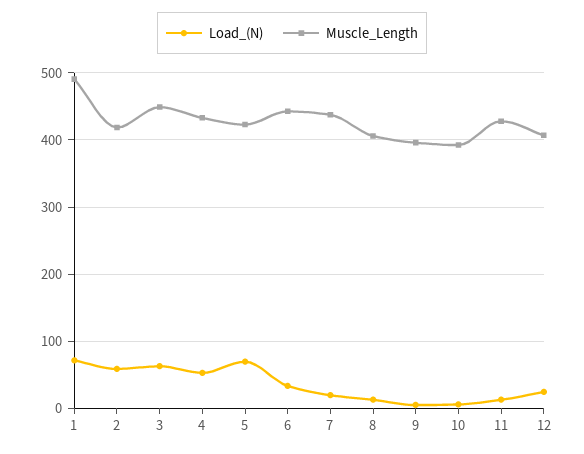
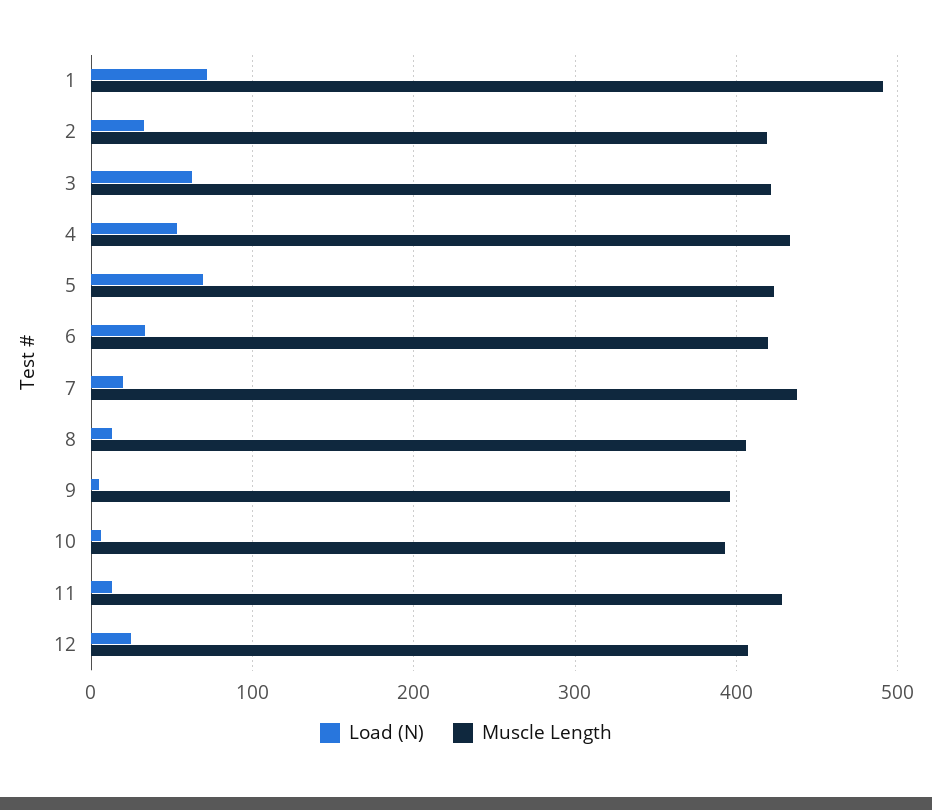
Load_(N), 2: 60 -> 30
Muscle_Length, 3: 450 -> 420
Muscle_Length, 6: 440 -> 420

